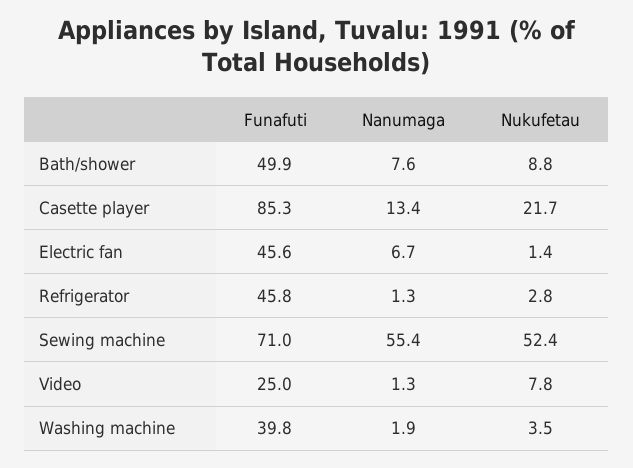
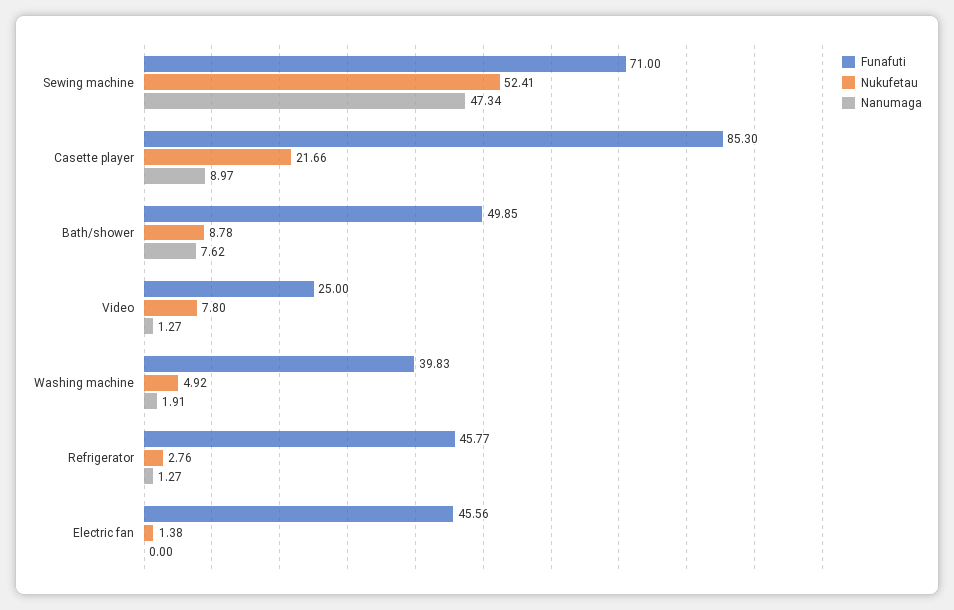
Nanumaga, Casette player: 13.4 -> 8.97
Nanumaga, Electric fan: 6.7 -> 0
Nanumaga, Sewing machine: 55.4 -> 47.34
Nukufetau, Washing machine: 3.5 -> 4.92

